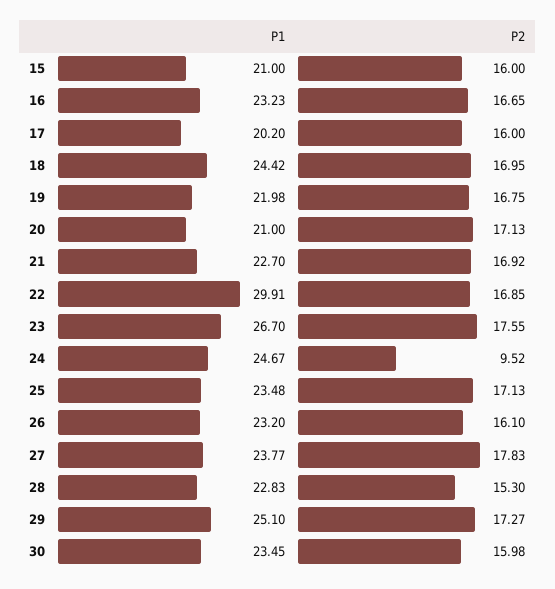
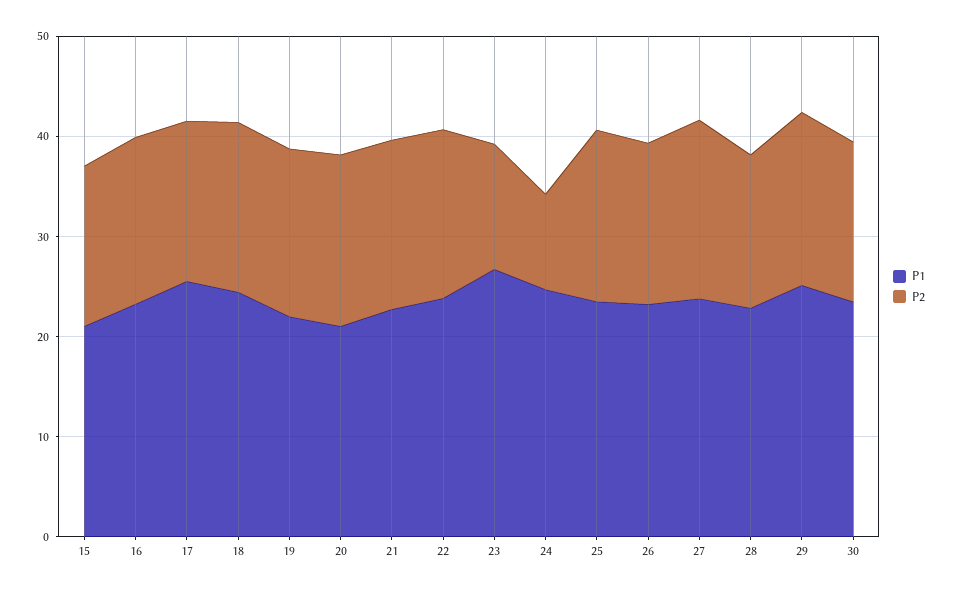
P1, 17: 20.2 -> 26
P1, 22: 29.91 -> 24
P2, 23: 17.55 -> 12

